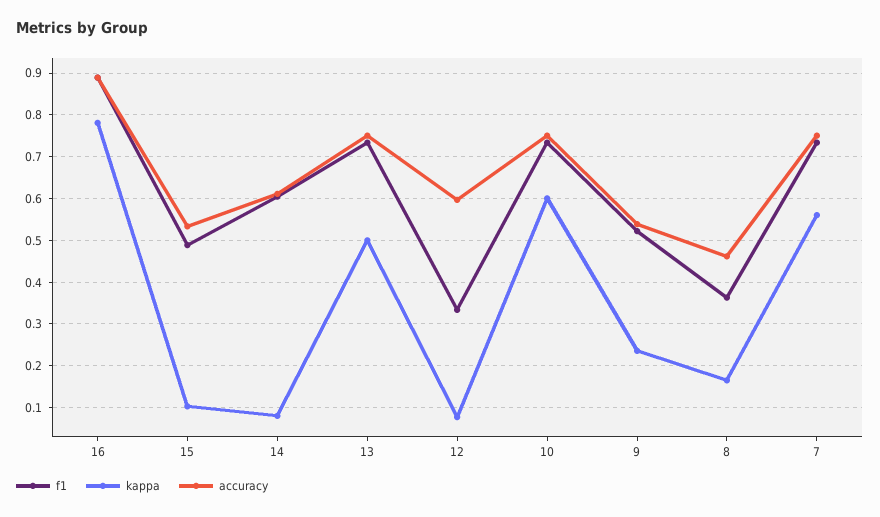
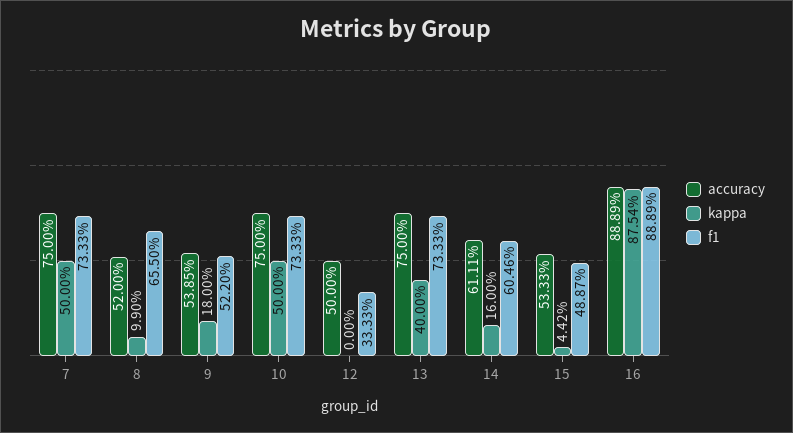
kappa, 16: 0.78 -> 0.8754
kappa, 15: 0.1 -> 0.0442
kappa, 14: 0.08 -> 0.16
kappa, 13: 0.5 -> 0.4
kappa, 12: 0.08 -> 0
accuracy, 12: 0.6 -> 0.5
kappa, 10: 0.6 -> 0.5
kappa, 9: 0.24 -> 0.18
f1, 8: 0.36 -> 0.655
kappa, 8: 0.16 -> 0.099
accuracy, 8: 0.46 -> 0.52
kappa, 7: 0.56 -> 0.5

